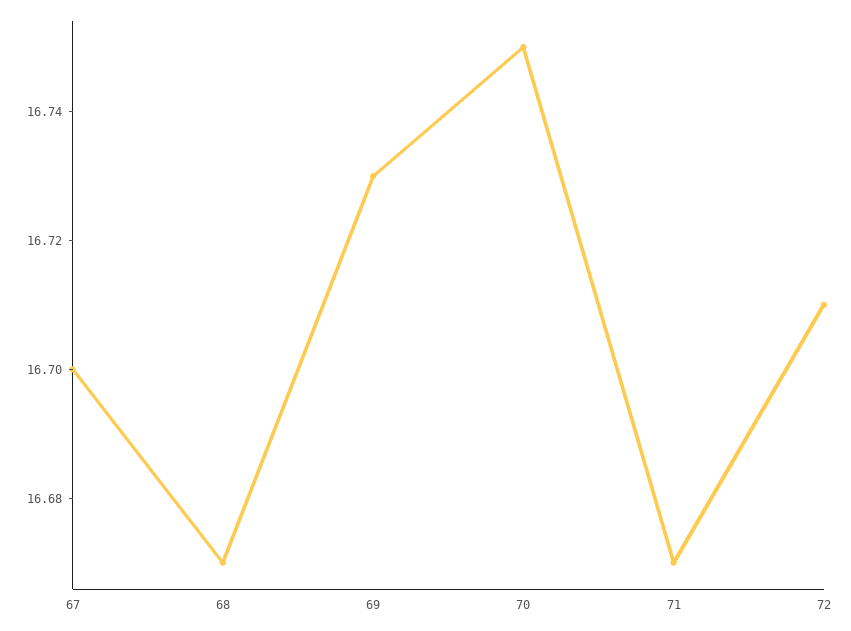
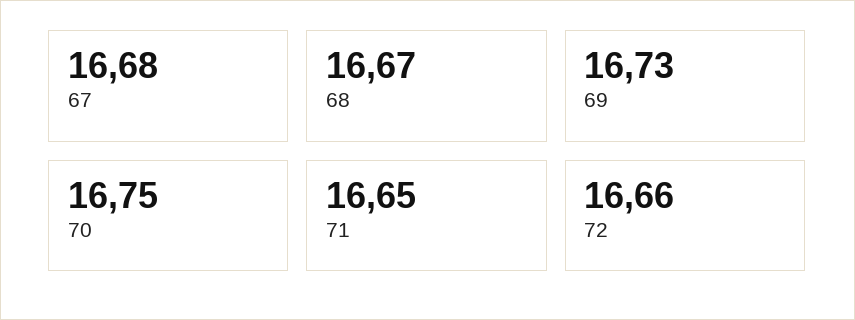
67: 16.7 -> 16.68
71: 16.67 -> 16.65
72: 16.71 -> 16.66

